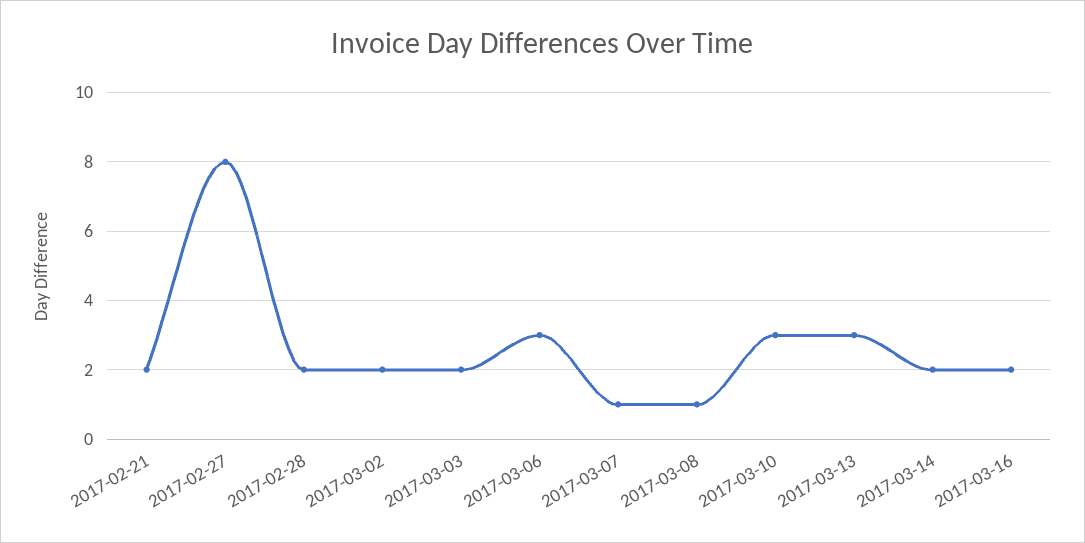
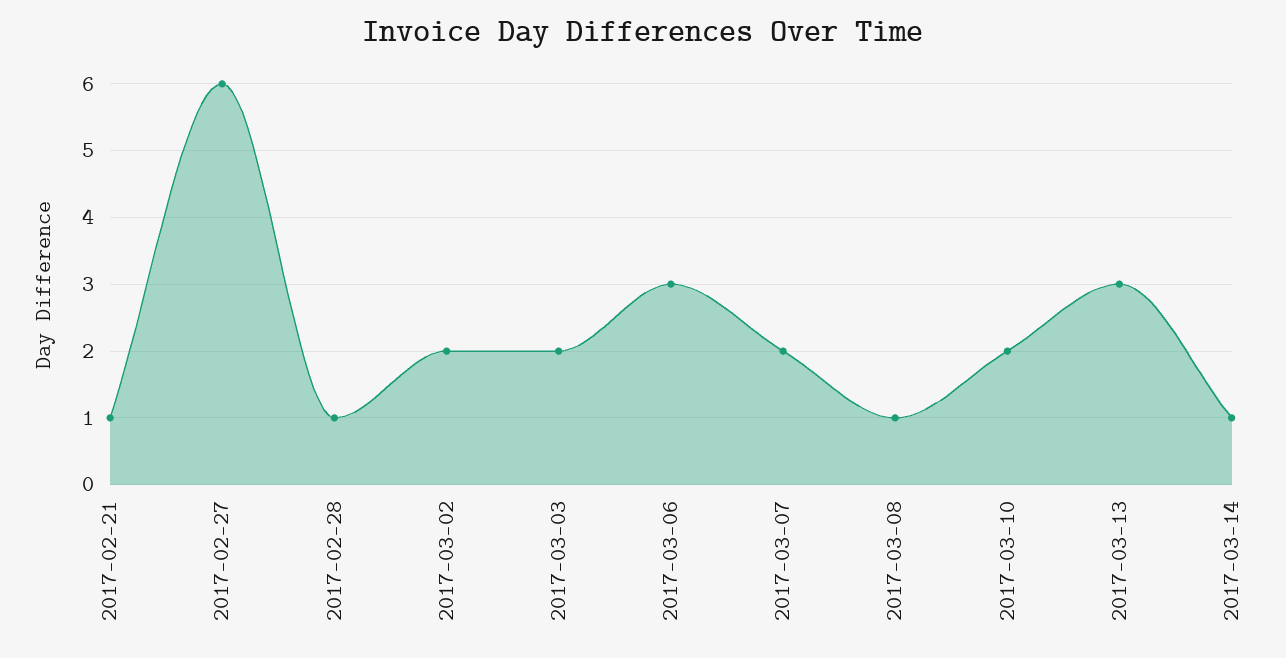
2017-02-21: 2 -> 1
2017-02-27: 8 -> 6
2017-02-28: 2 -> 1
2017-03-07: 1 -> 2
2017-03-10: 3 -> 2
2017-03-14: 2 -> 1
2017-03-16: 2 -> none

